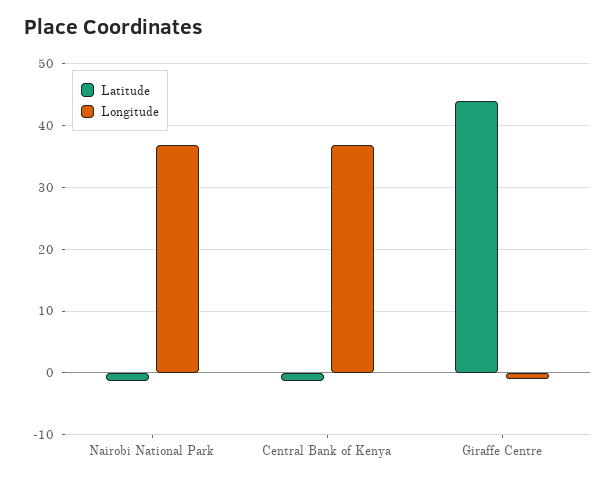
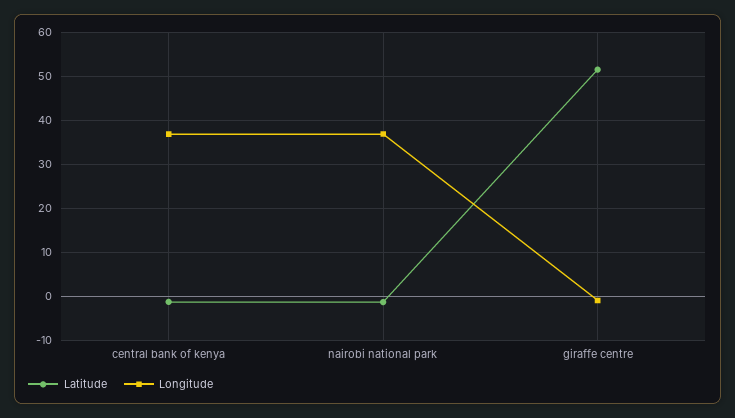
Latitude, Giraffe Centre: 44 -> 52

